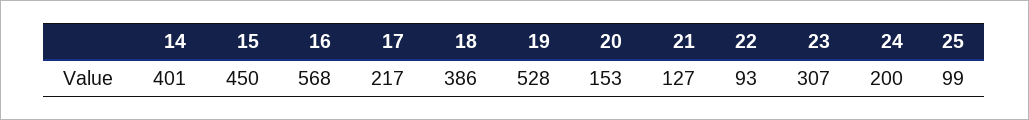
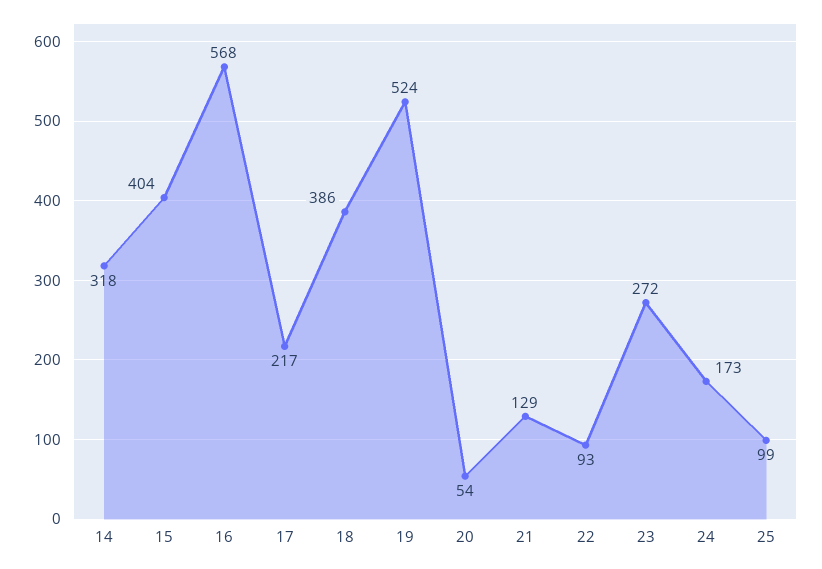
14: 401 -> 318
15: 450 -> 404
19: 528 -> 524
20: 153 -> 54
21: 127 -> 129
23: 307 -> 272
24: 200 -> 173

